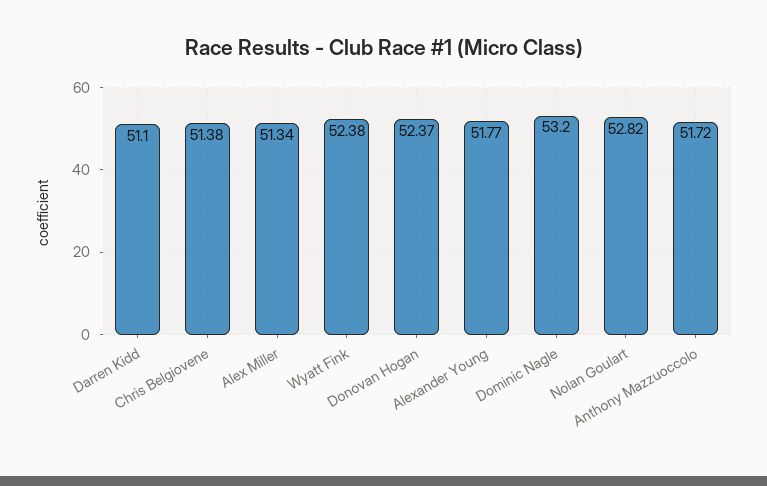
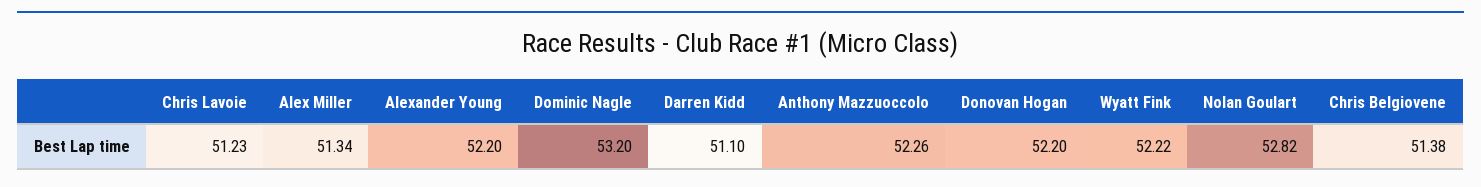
Wyatt Fink: 52.38 -> 52.22
Donovan Hogan: 52.37 -> 52.2
Alexander Young: 51.77 -> 52.2
Anthony Mazzuoccolo: 51.72 -> 52.26
Chris Lavoie: none -> 51.23

